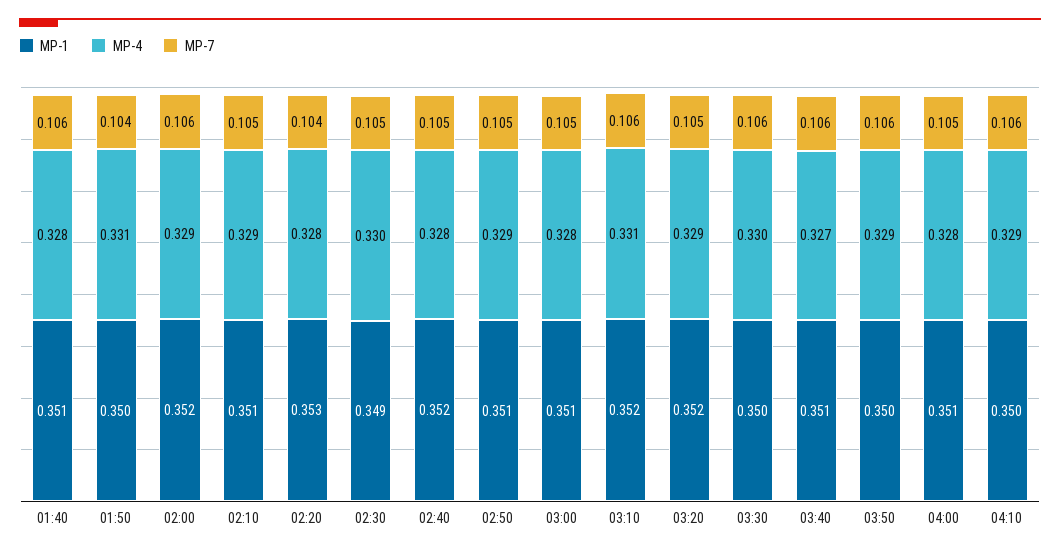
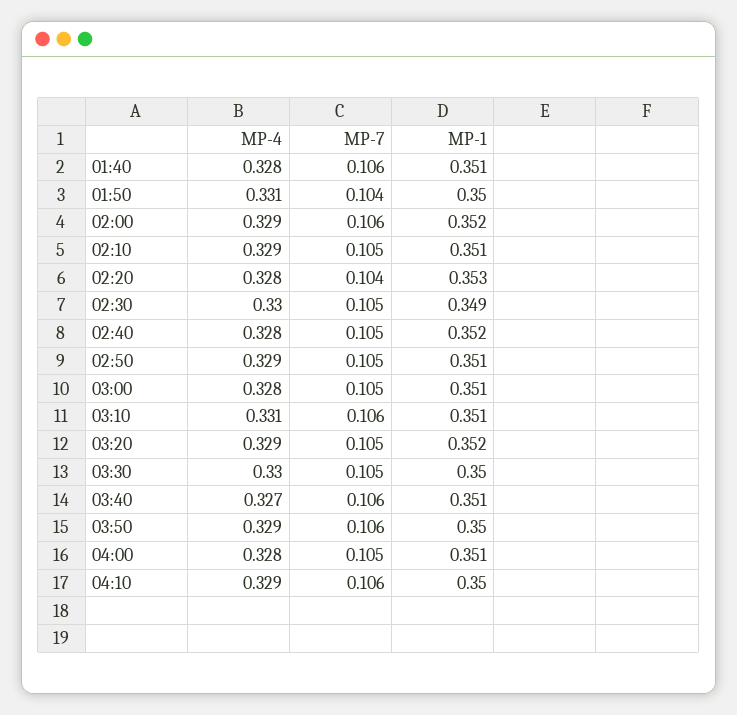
MP-1, 03:10: 0.352 -> 0.351
MP-7, 03:30: 0.106 -> 0.105

